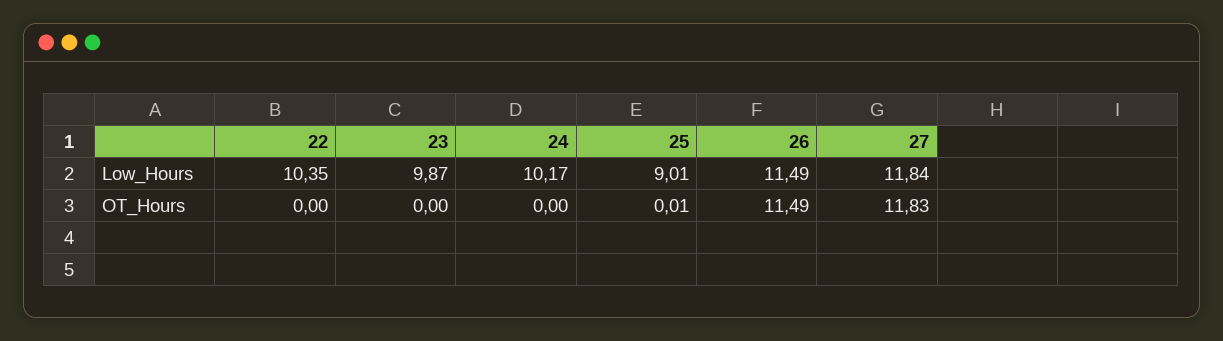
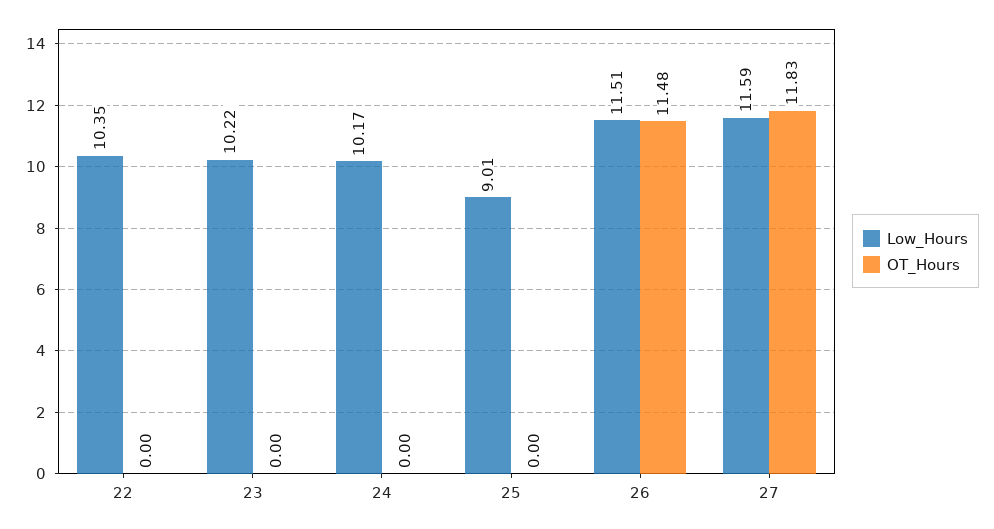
Low_Hours, 23: 9.87 -> 10.22
Low_Hours, 26: 11.49 -> 11.51
Low_Hours, 27: 11.84 -> 11.59
OT_Hours, 25: 0.01 -> 0
OT_Hours, 26: 11.49 -> 11.48

